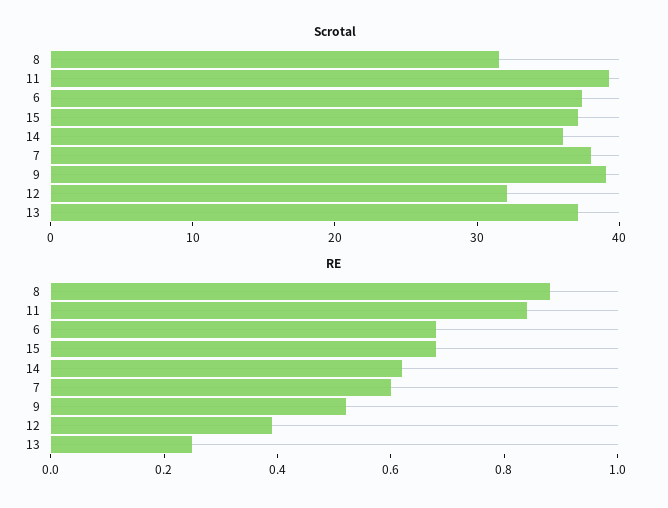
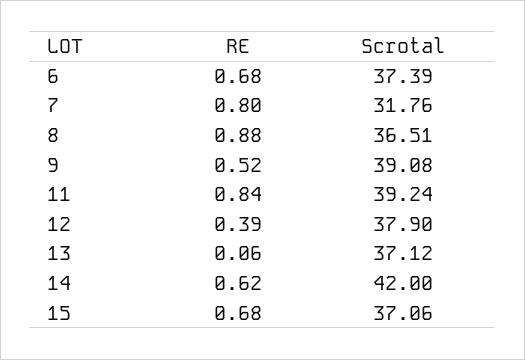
Scrotal, 8: 32 -> 36.51
Scrotal, 14: 36 -> 42
Scrotal, 7: 38 -> 31.76
Scrotal, 12: 32 -> 37.9
RE, 7: 0.6 -> 0.8
RE, 13: 0.25 -> 0.06

